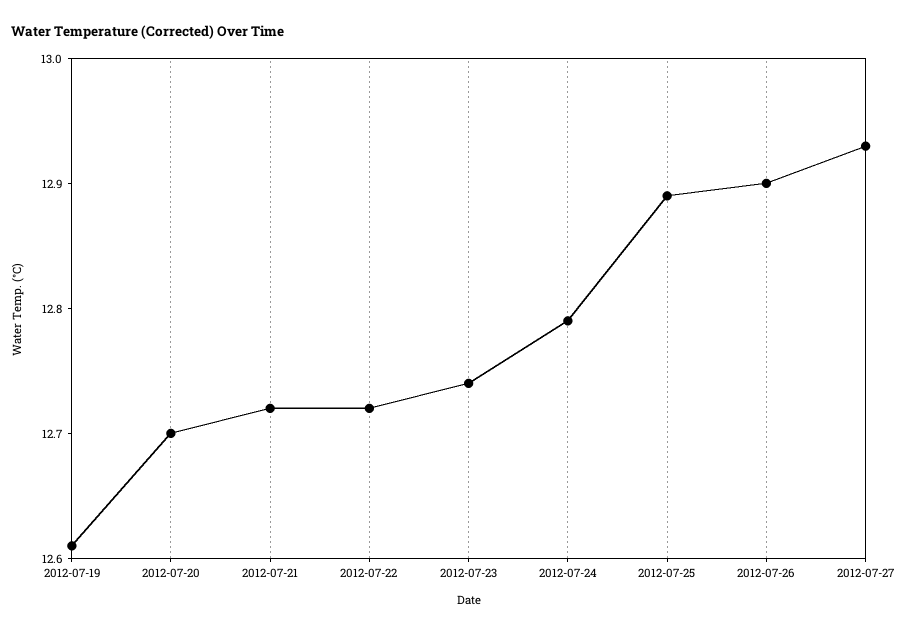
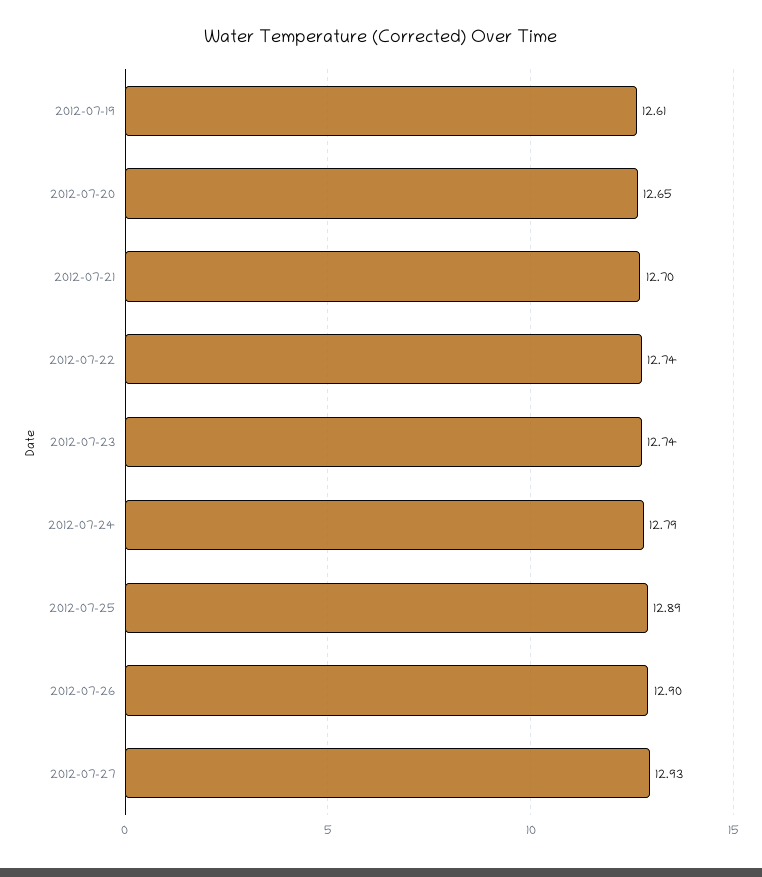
2012-07-20: 12.7 -> 12.65
2012-07-21: 12.72 -> 12.7
2012-07-22: 12.72 -> 12.74

